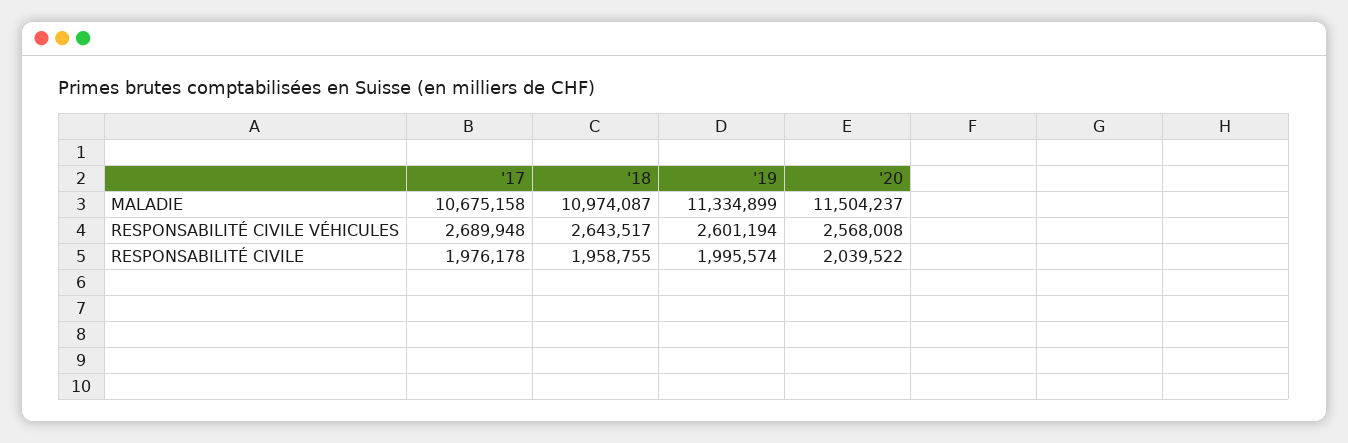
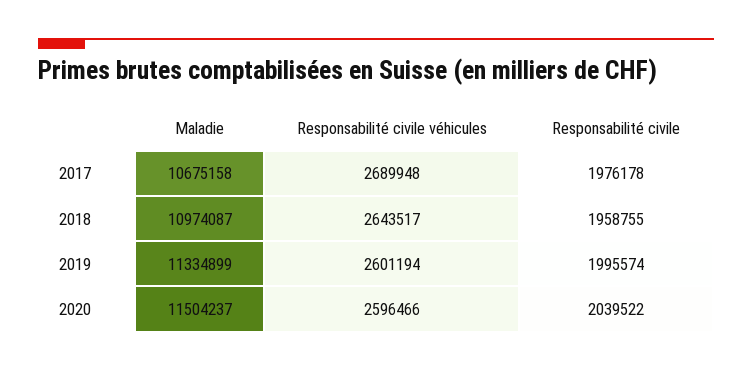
'20, RESPONSABILITÉ CIVILE VÉHICULES: 2568008 -> 2596466

